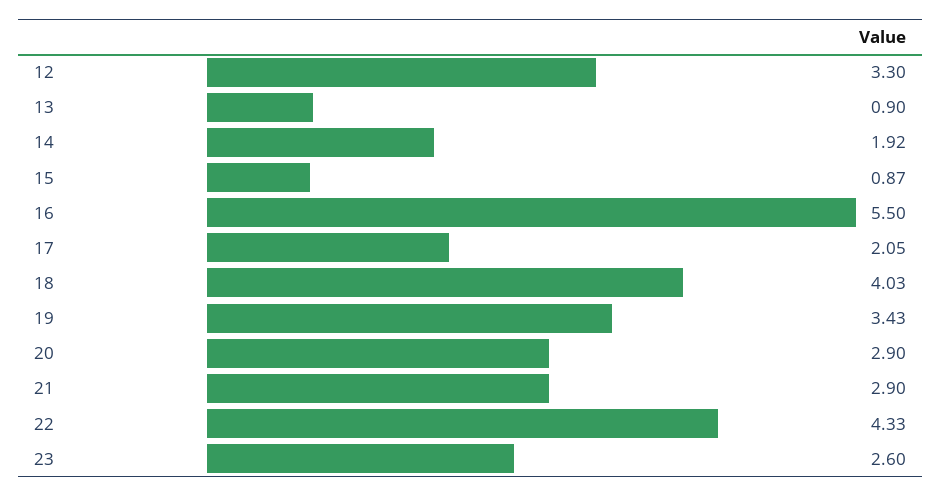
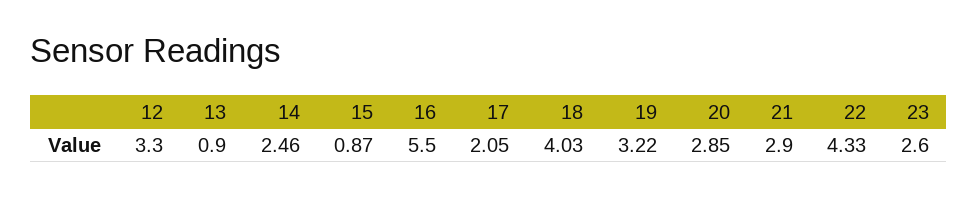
14: 1.92 -> 2.46
19: 3.43 -> 3.22
20: 2.9 -> 2.85

